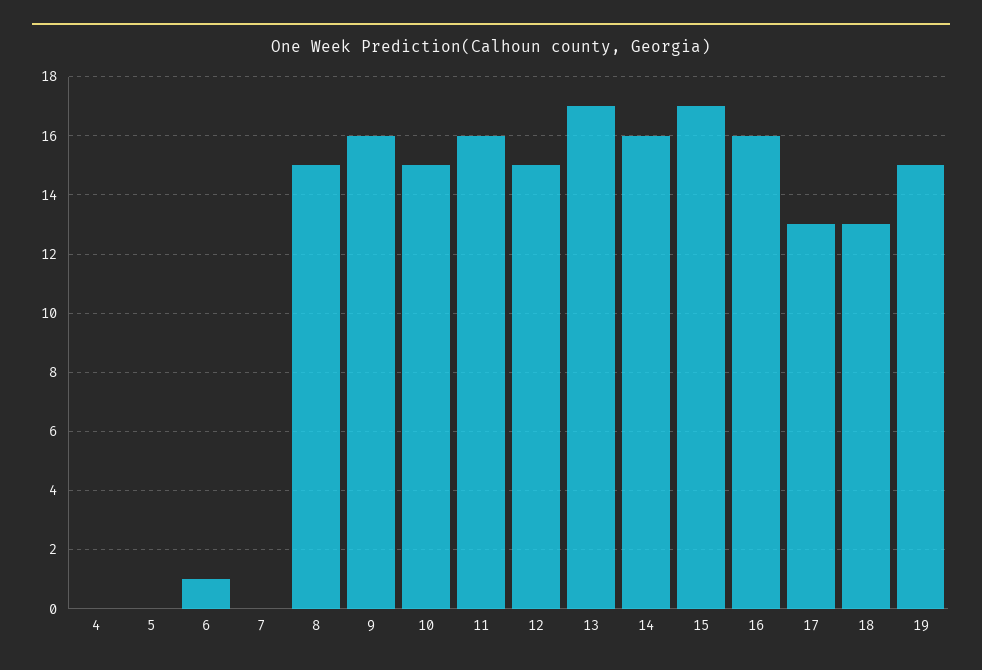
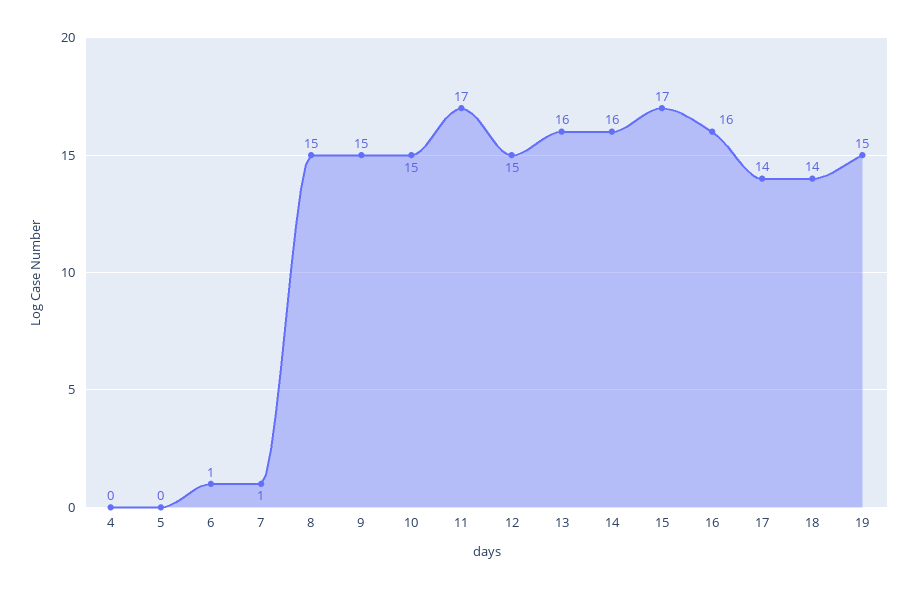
7: 0 -> 1
9: 16 -> 15
11: 16 -> 17
13: 17 -> 16
17: 13 -> 14
18: 13 -> 14

